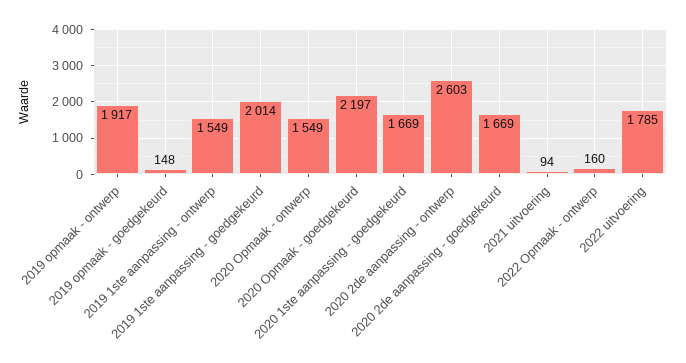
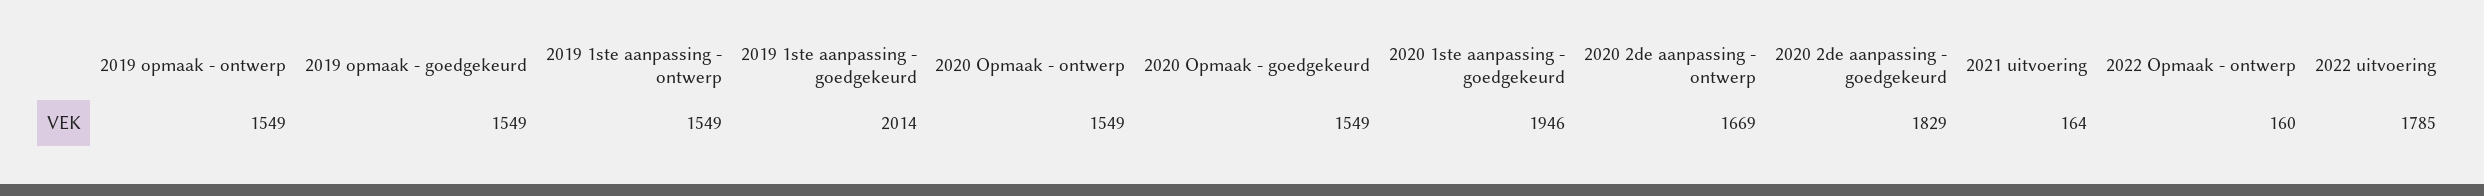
2019 opmaak - ontwerp: 1917 -> 1549
2019 opmaak - goedgekeurd: 148 -> 1549
2020 Opmaak - goedgekeurd: 2197 -> 1549
2020 1ste aanpassing - goedgekeurd: 1669 -> 1946
2020 2de aanpassing - ontwerp: 2603 -> 1669
2020 2de aanpassing - goedgekeurd: 1669 -> 1829
2021 uitvoering: 94 -> 164

